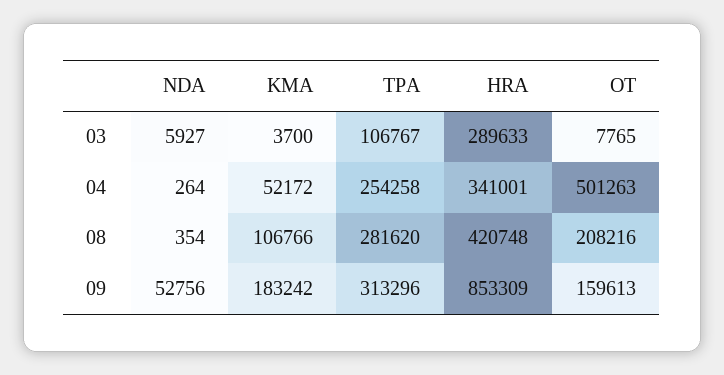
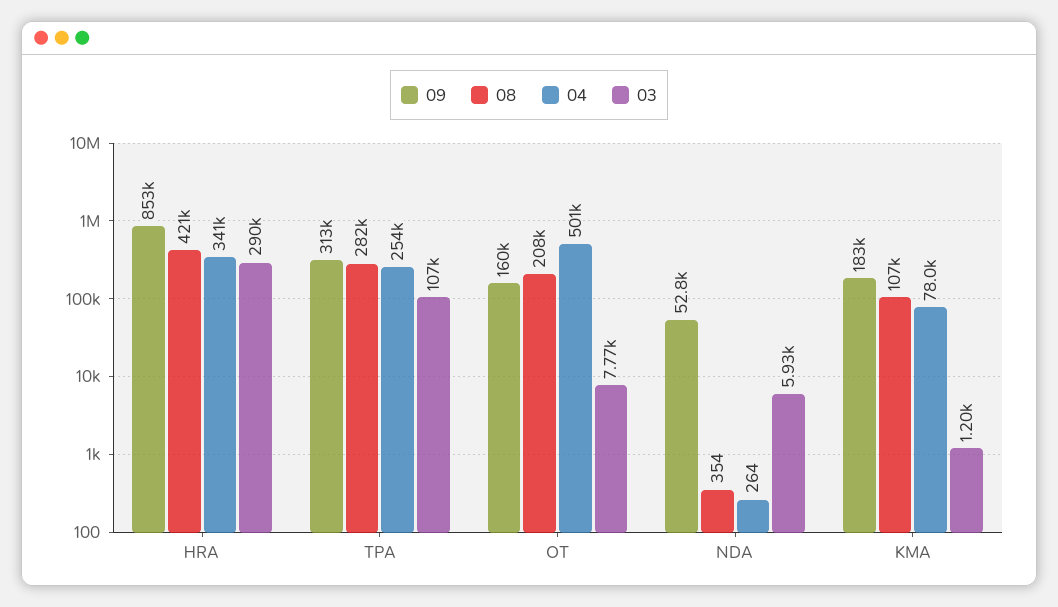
03, KMA: 3700 -> 1200
04, KMA: 52172 -> 78000

